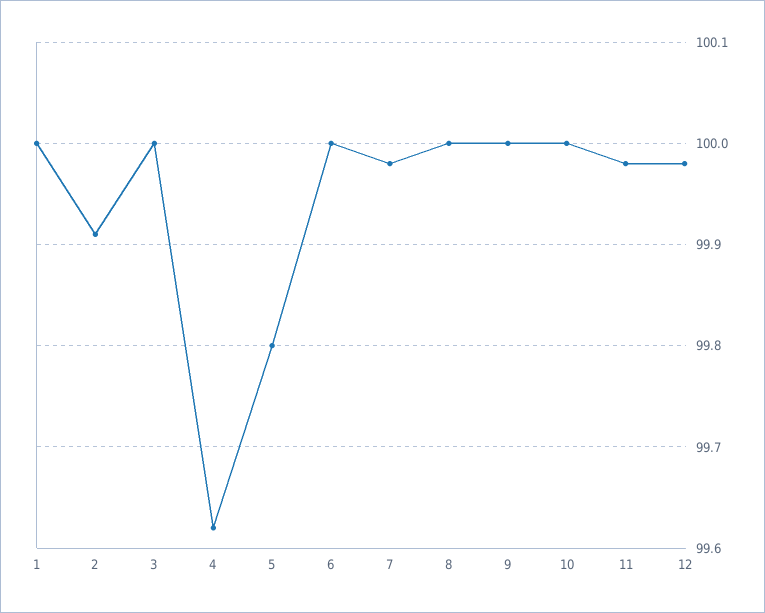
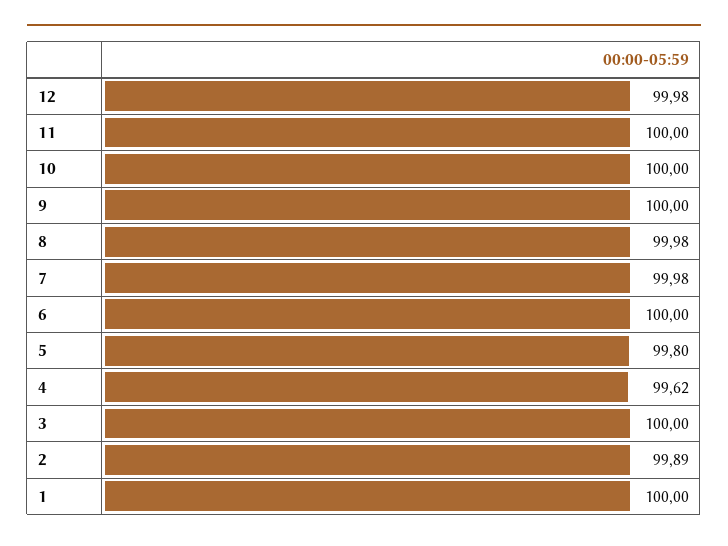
2: 99.91 -> 99.89
8: 100 -> 99.98
11: 99.98 -> 100

